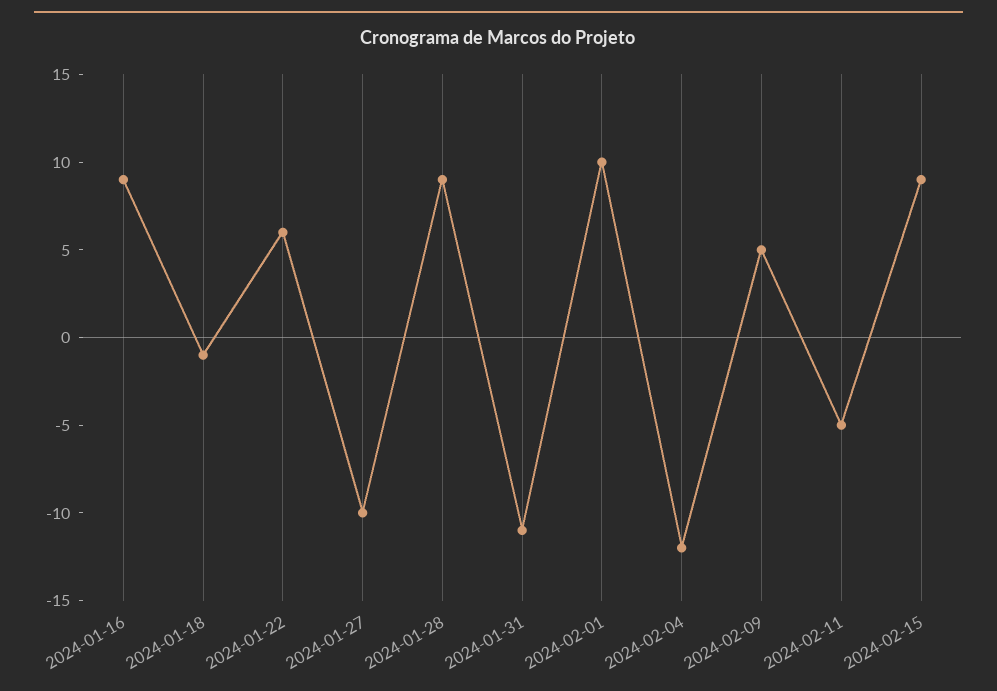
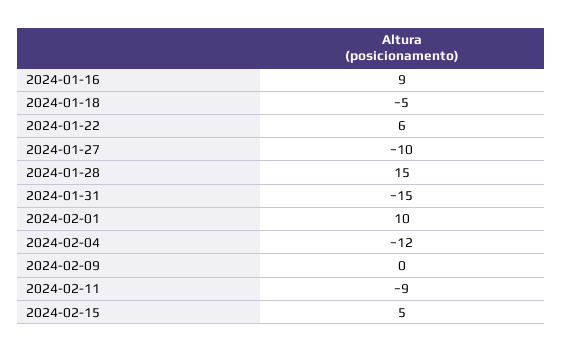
2024-01-18: -1 -> -5
2024-01-28: 9 -> 15
2024-01-31: -11 -> -15
2024-02-09: 5 -> 0
2024-02-11: -5 -> -9
2024-02-15: 9 -> 5

